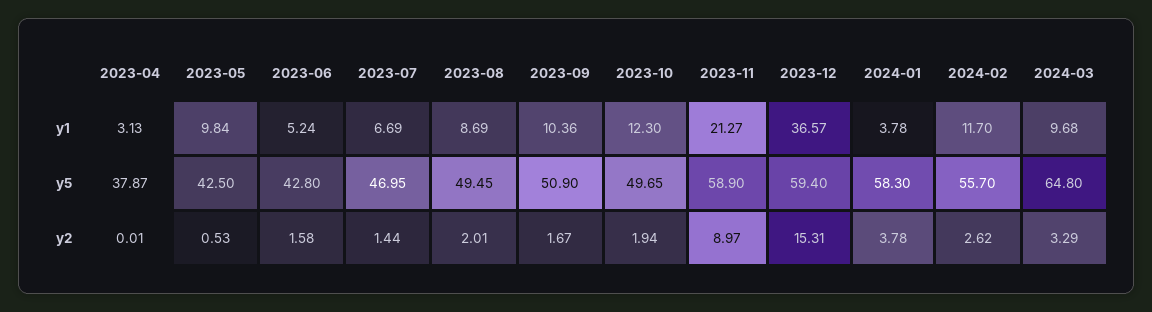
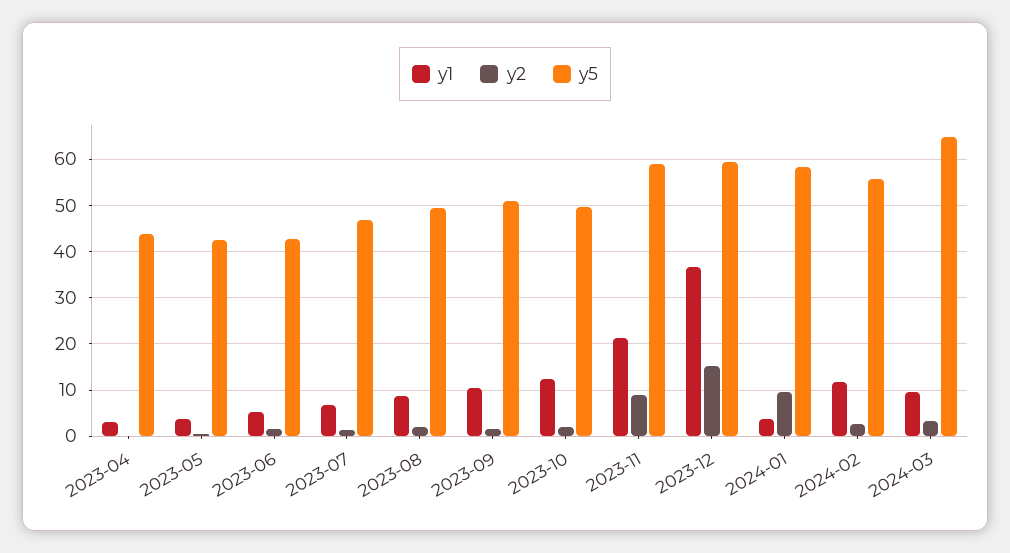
y1, 2023-05: 9.84 -> 4
y5, 2023-04: 37.87 -> 44
y2, 2024-01: 3.78 -> 10

